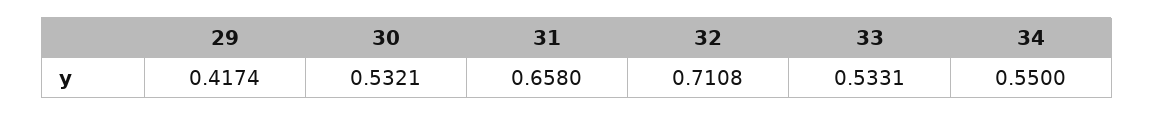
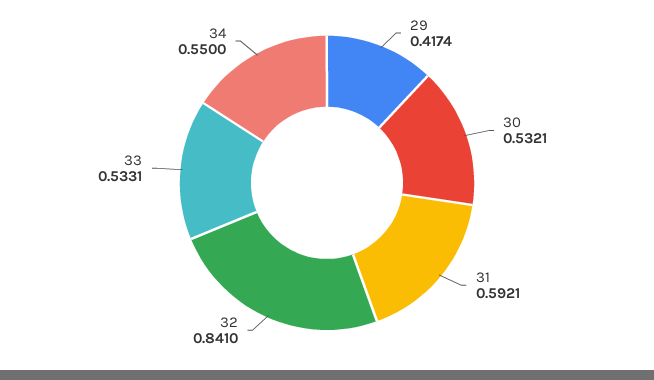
31: 0.658 -> 0.5921
32: 0.7108 -> 0.841

